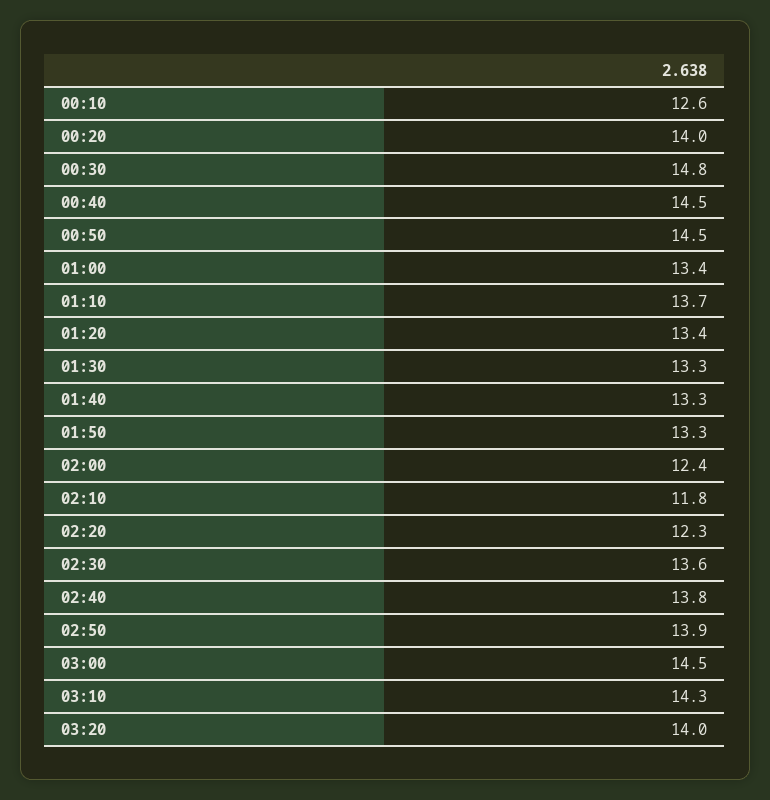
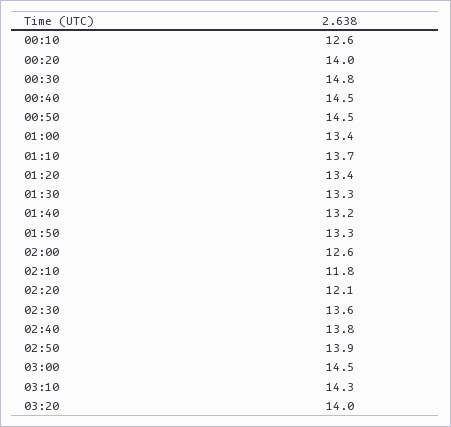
01:40: 13.3 -> 13.2
02:00: 12.4 -> 12.6
02:20: 12.3 -> 12.1

